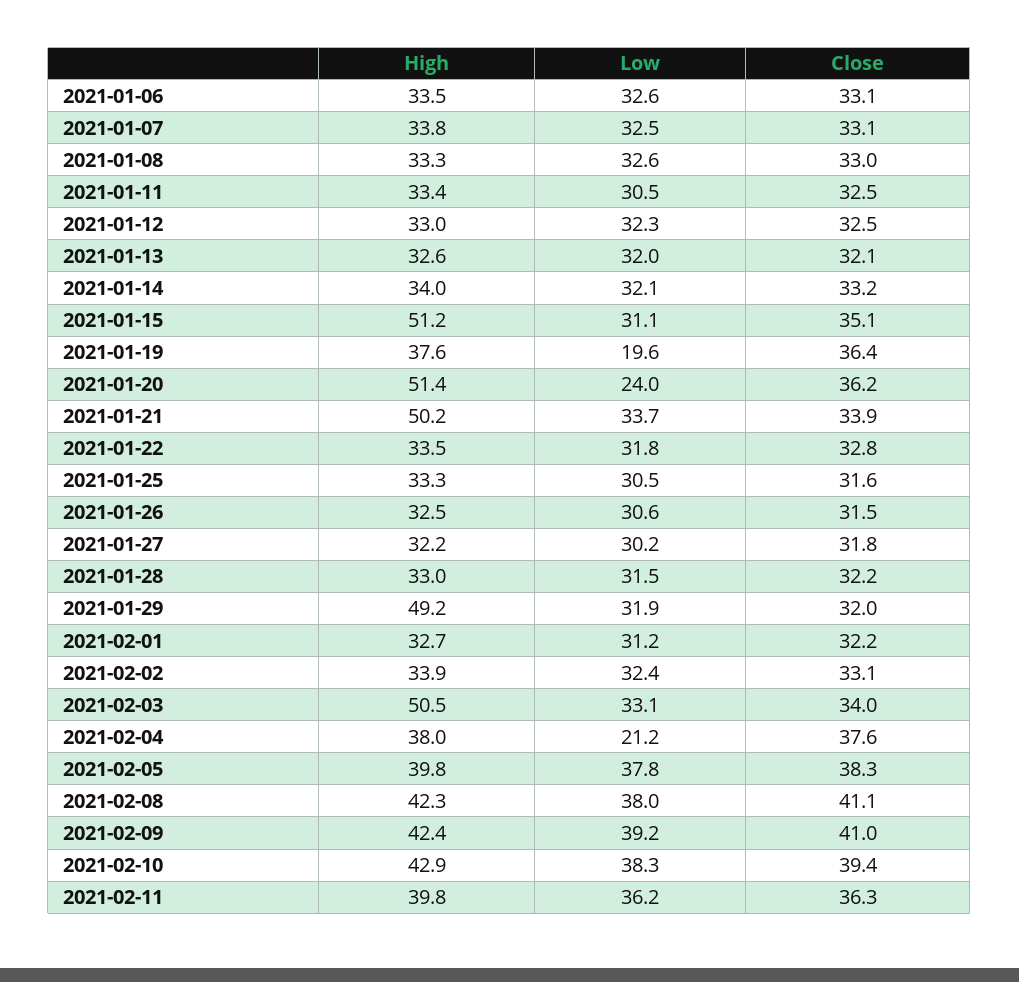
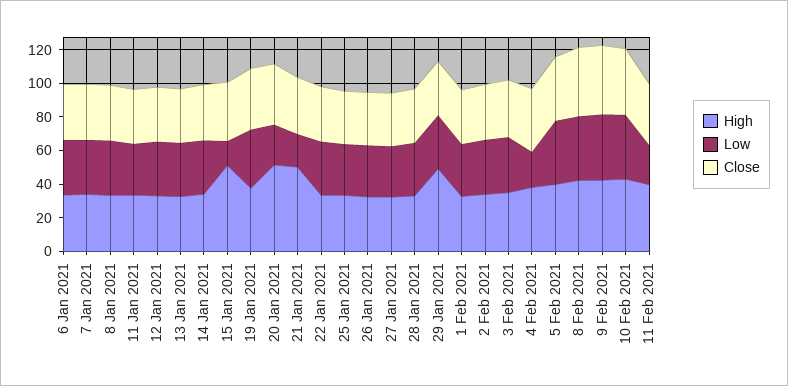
Low, 2021-01-15: 31.1 -> 15
Low, 2021-01-19: 19.6 -> 35
Low, 2021-01-21: 33.7 -> 20
High, 2021-02-03: 50.5 -> 35
Low, 2021-02-11: 36.2 -> 25

